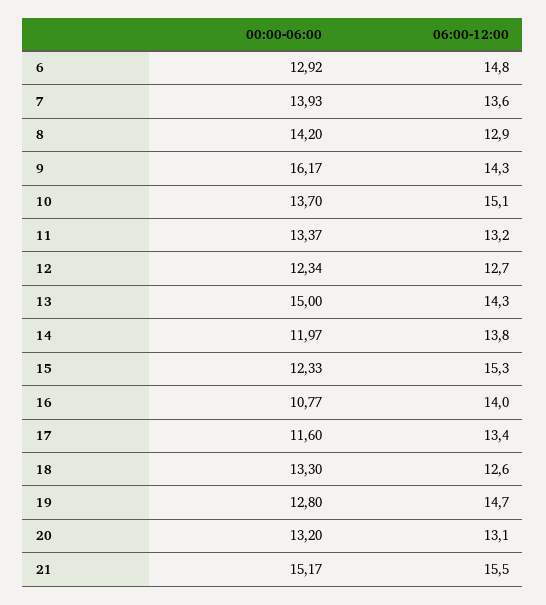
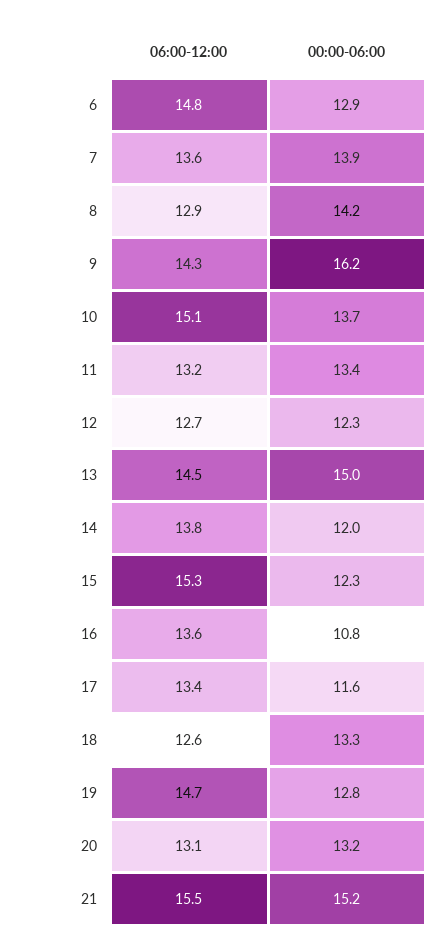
06:00-12:00, 13: 14.3 -> 14.5
06:00-12:00, 16: 14 -> 13.6

